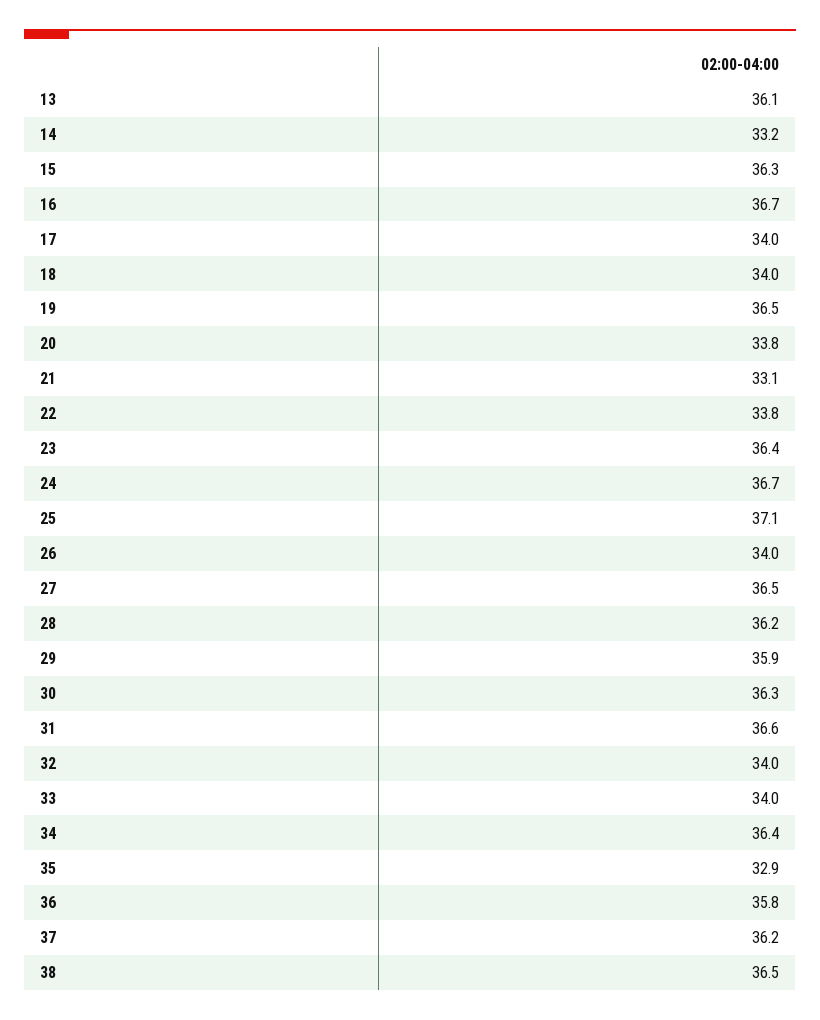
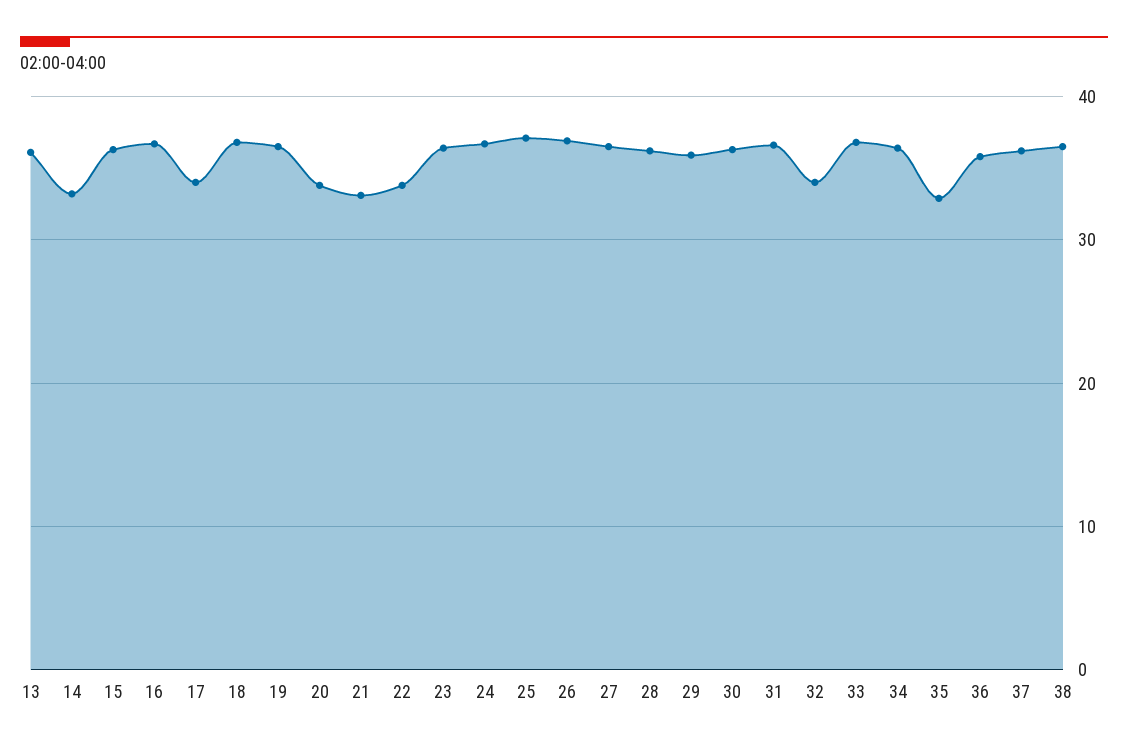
18: 34 -> 37
26: 34 -> 37
33: 34 -> 37

